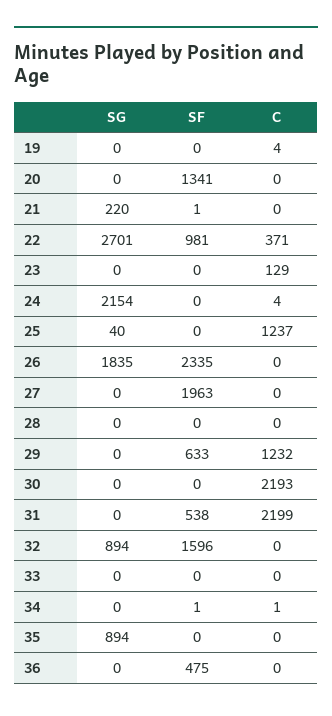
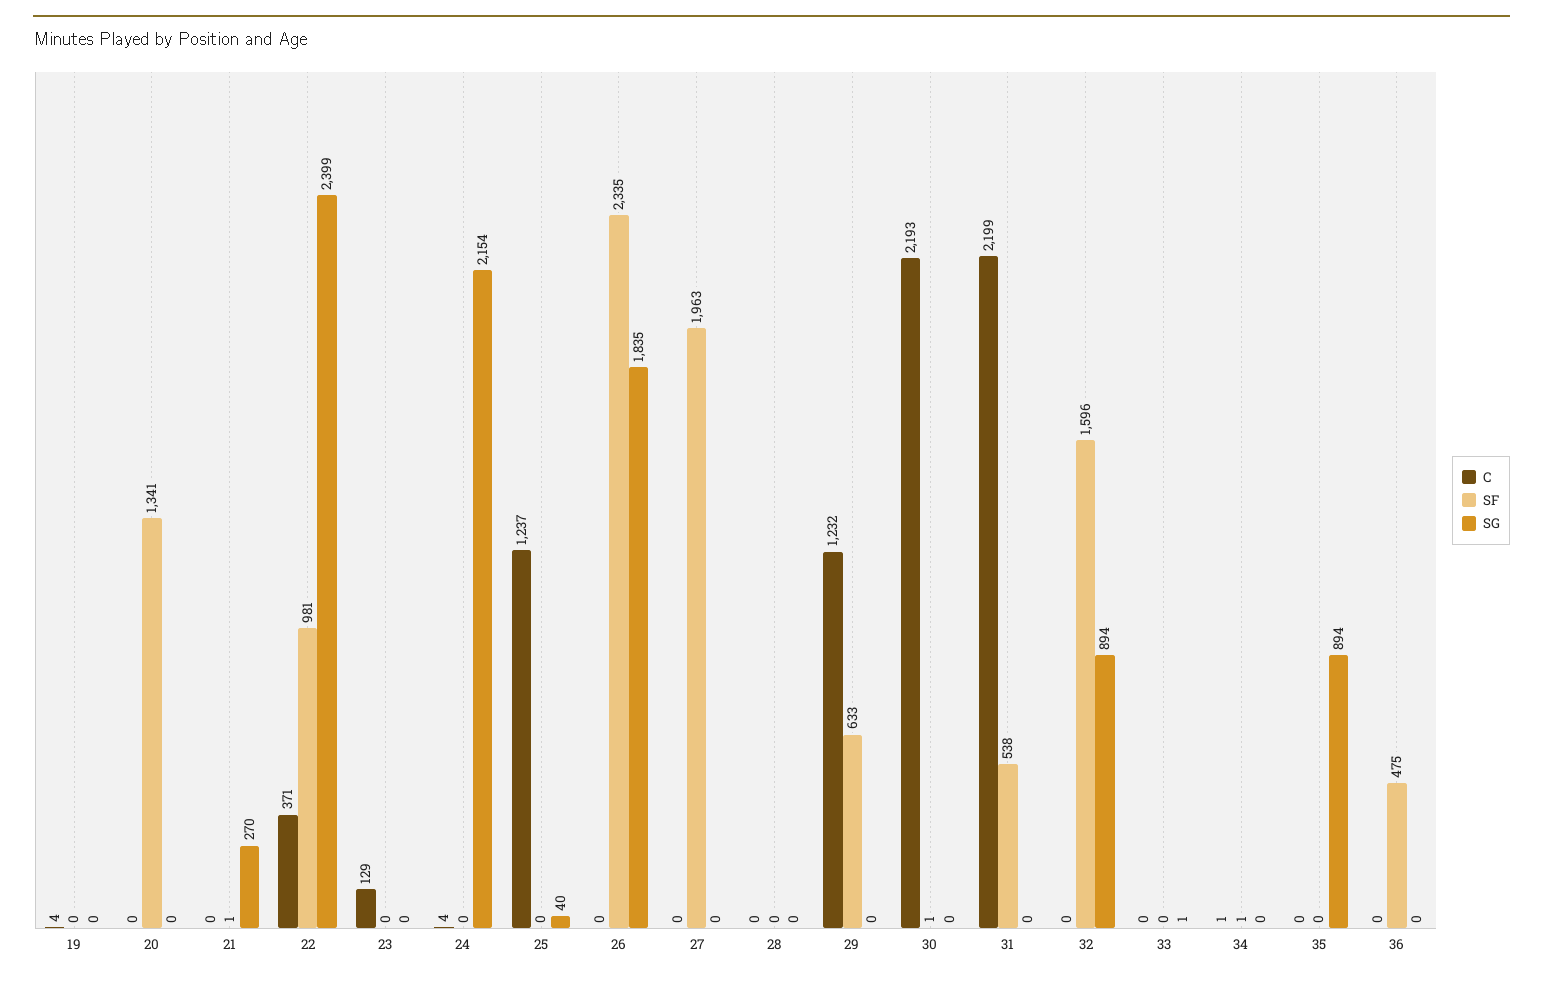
SG, 21: 220 -> 270
SG, 22: 2701 -> 2399
SF, 30: 0 -> 1
SG, 33: 0 -> 1

